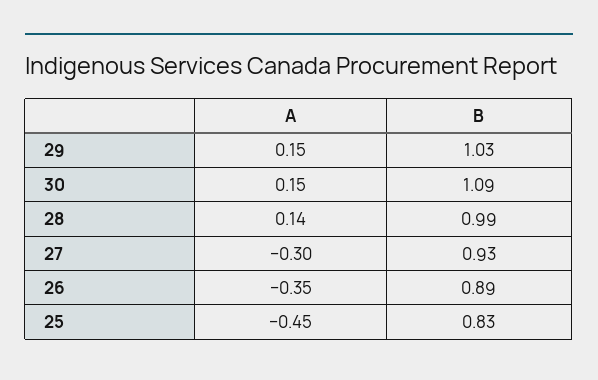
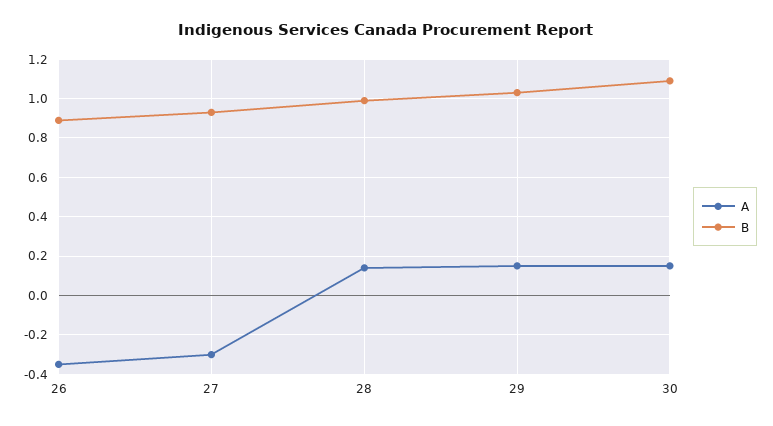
A, 25: -0.45 -> none
B, 25: 0.83 -> none

